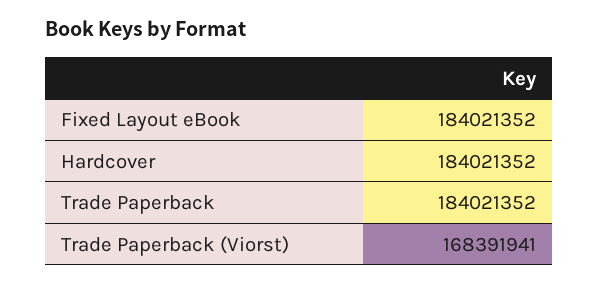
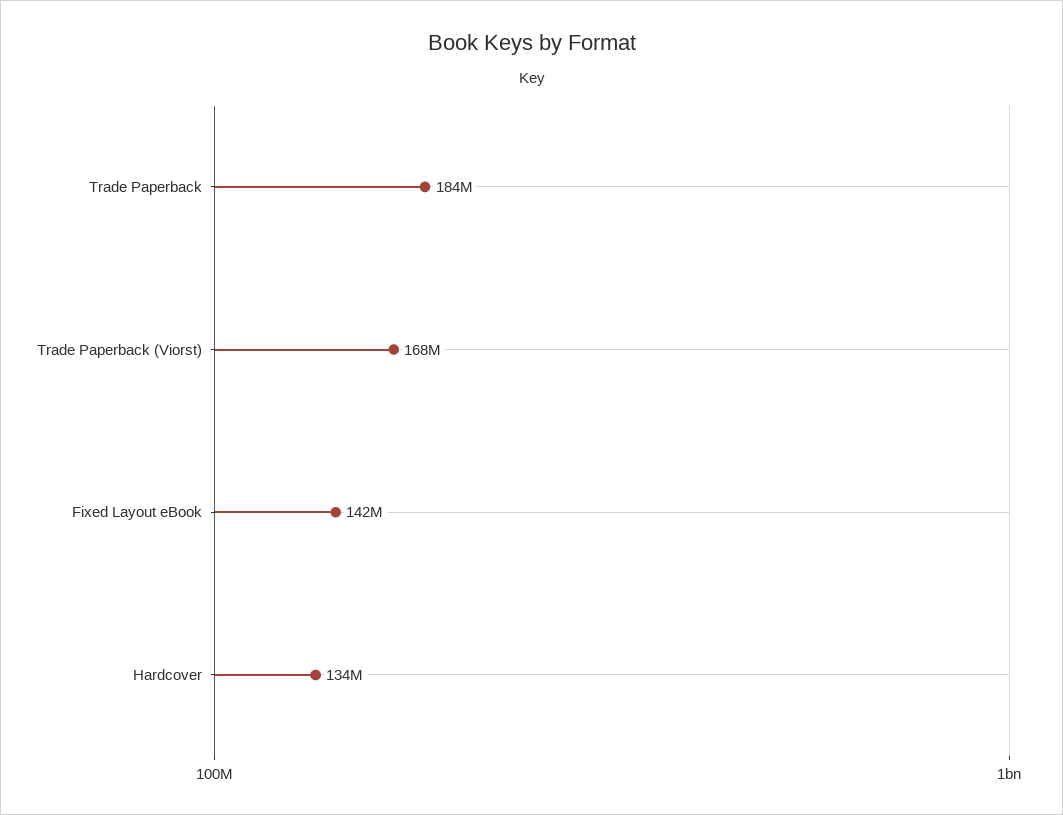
Fixed Layout eBook: 184021352 -> 142000000
Hardcover: 184021352 -> 134000000

